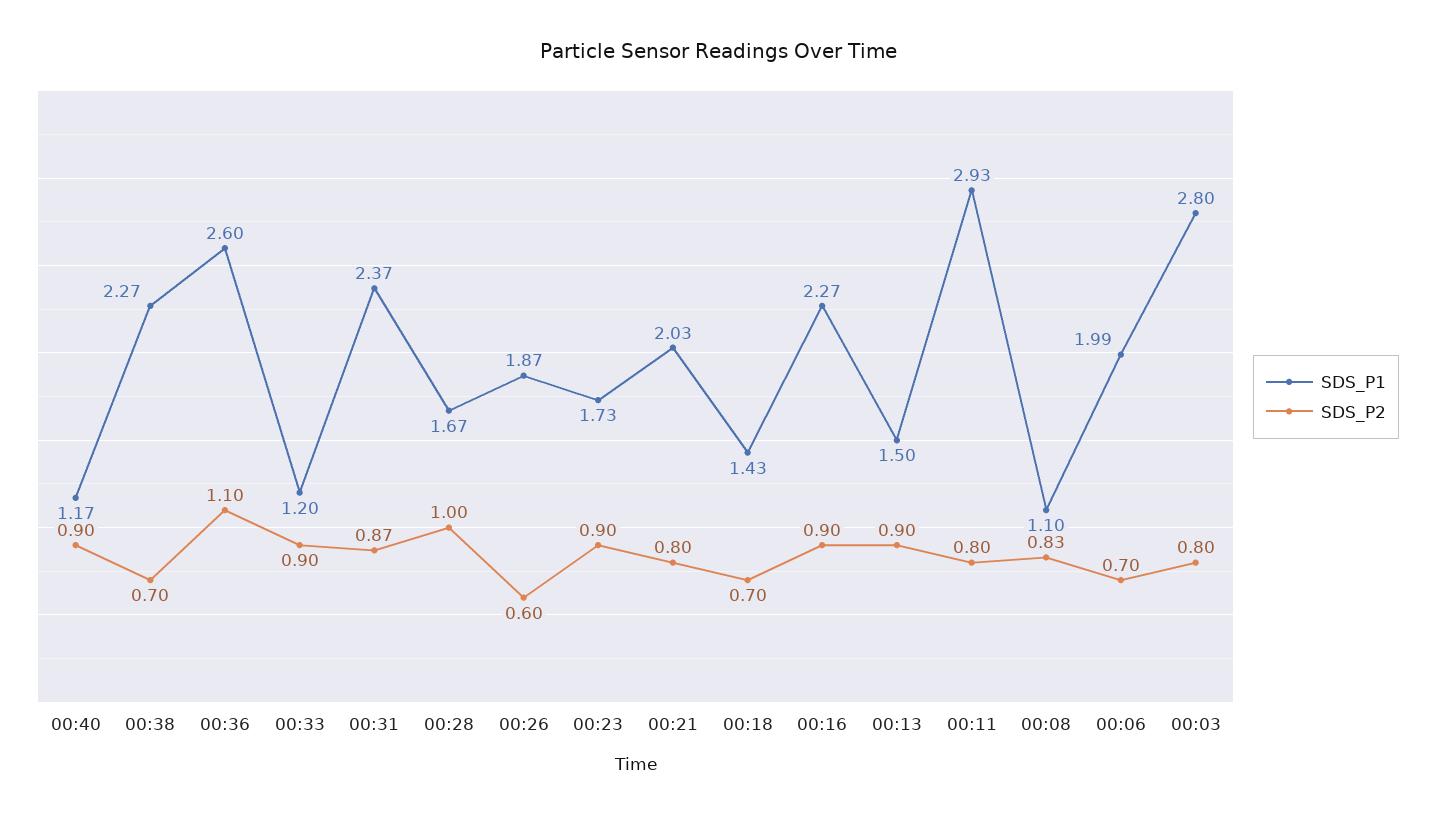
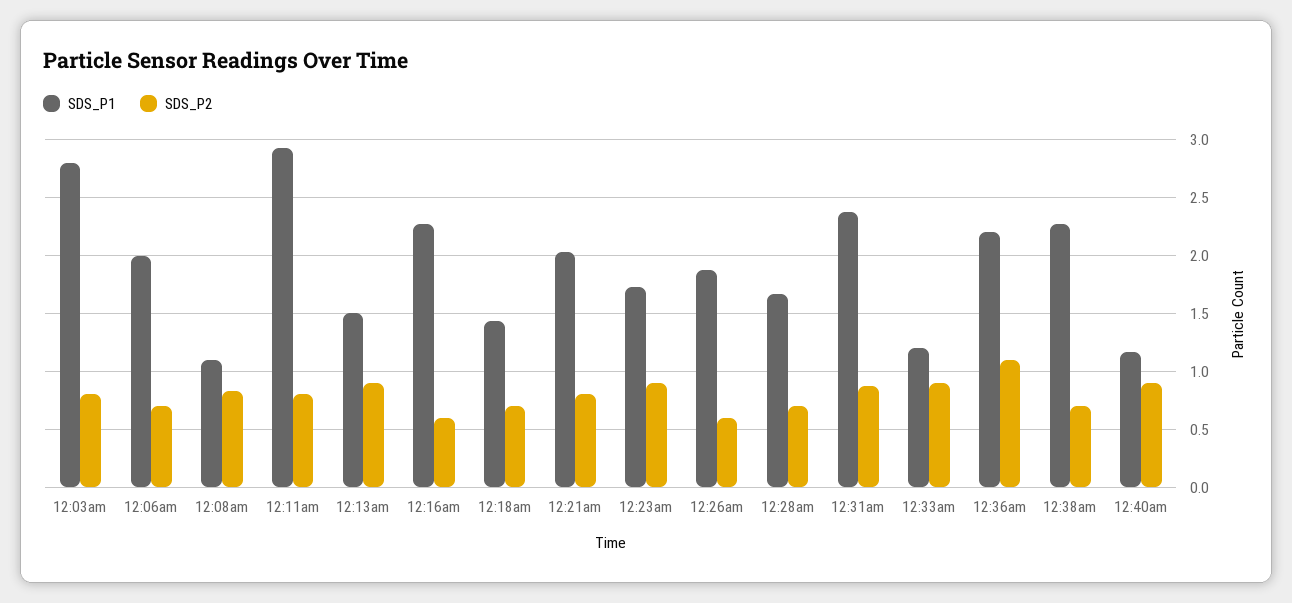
SDS_P1, 00:36: 2.6 -> 2.2
SDS_P2, 00:28: 1 -> 0.7
SDS_P2, 00:16: 0.9 -> 0.6

